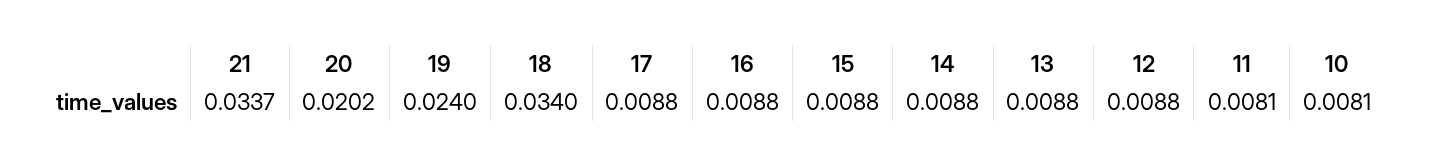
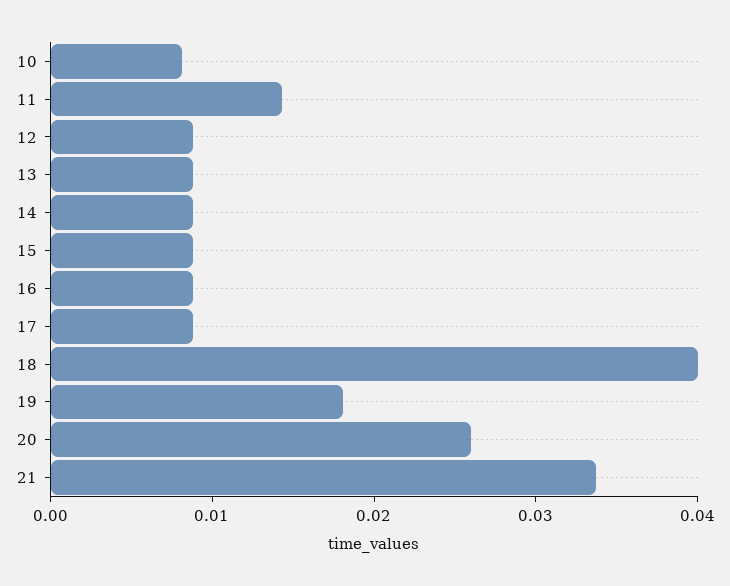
20: 0.0202 -> 0.026
19: 0.024 -> 0.018
18: 0.034 -> 0.04
11: 0.0081 -> 0.014

